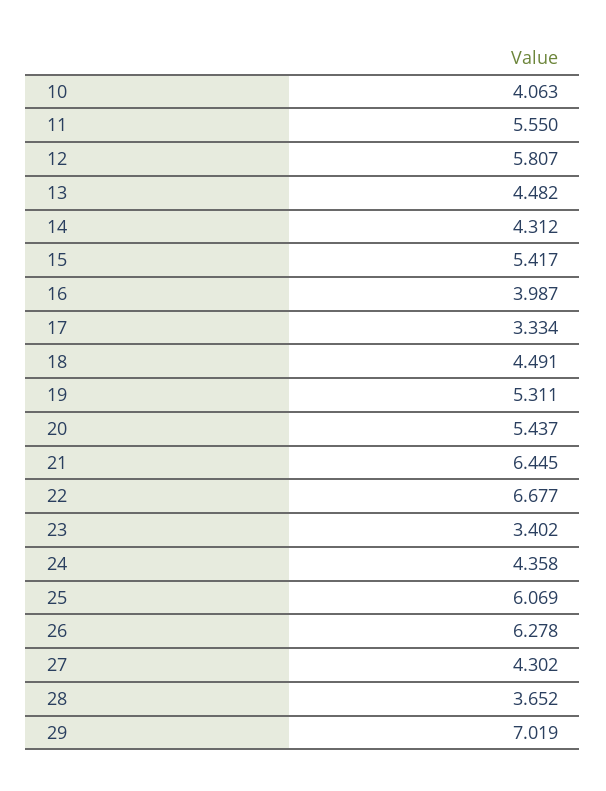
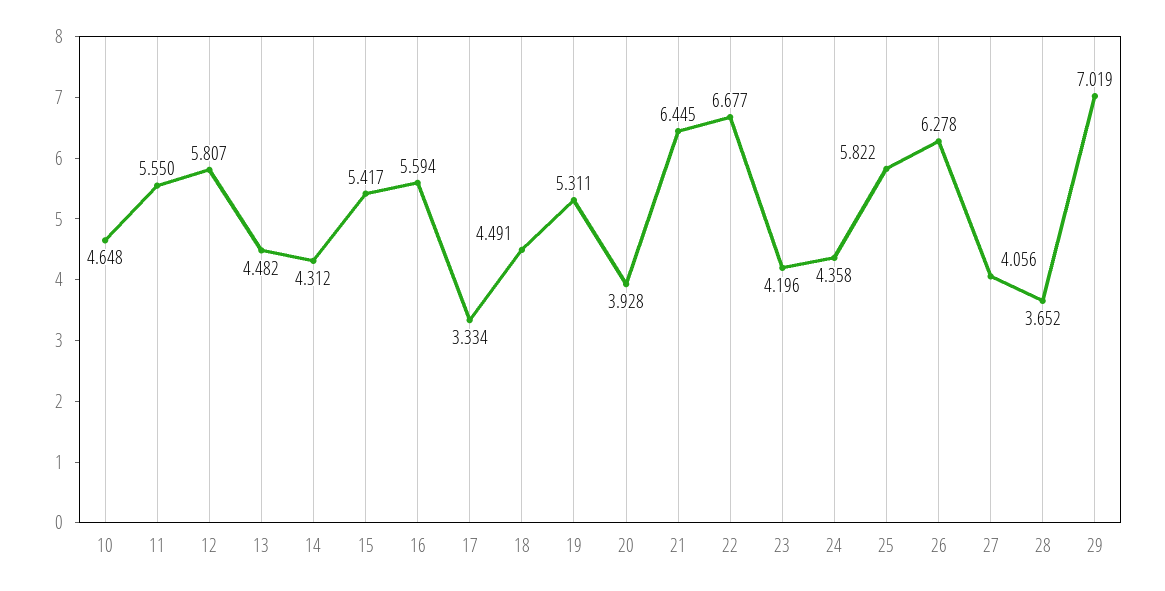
10: 4.063 -> 4.648
16: 3.987 -> 5.594
20: 5.437 -> 3.928
23: 3.402 -> 4.196
25: 6.069 -> 5.822
27: 4.302 -> 4.056

